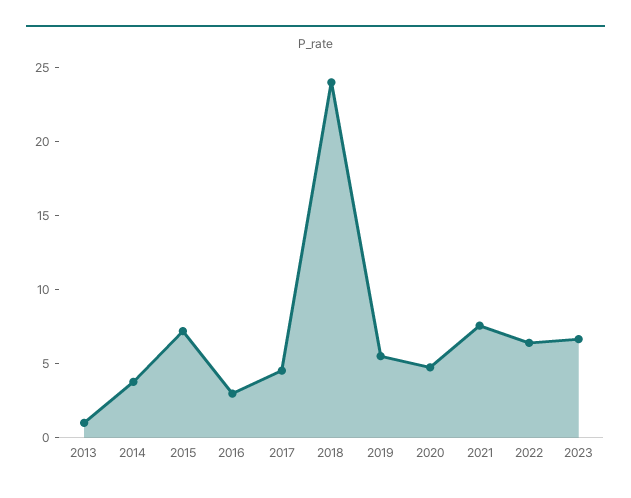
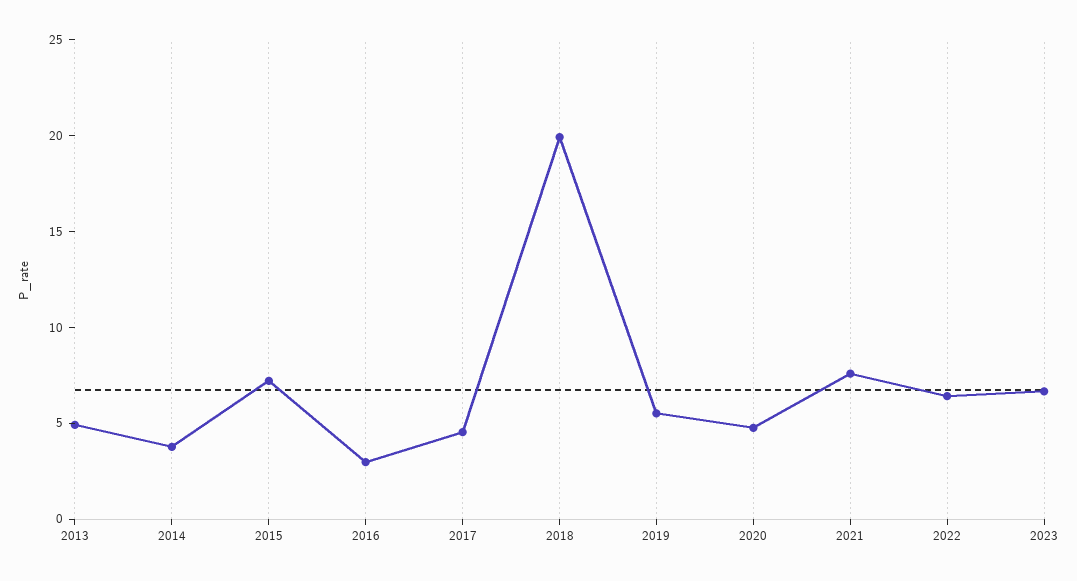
2013: 1 -> 5
2018: 24 -> 20

